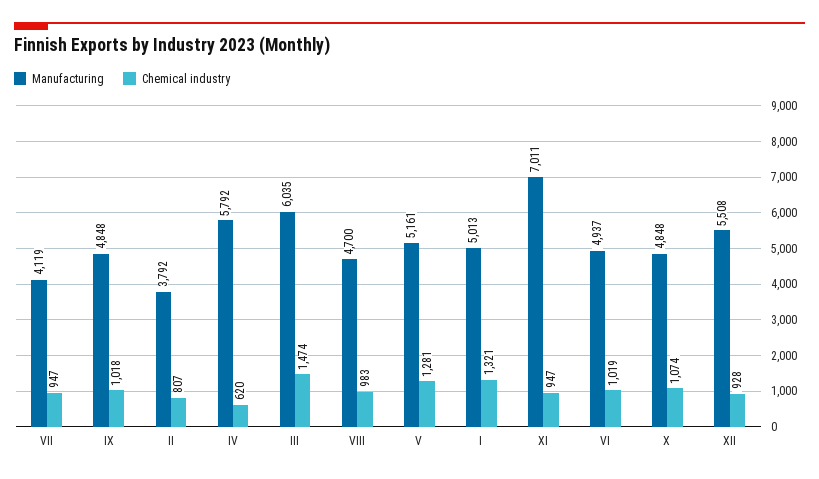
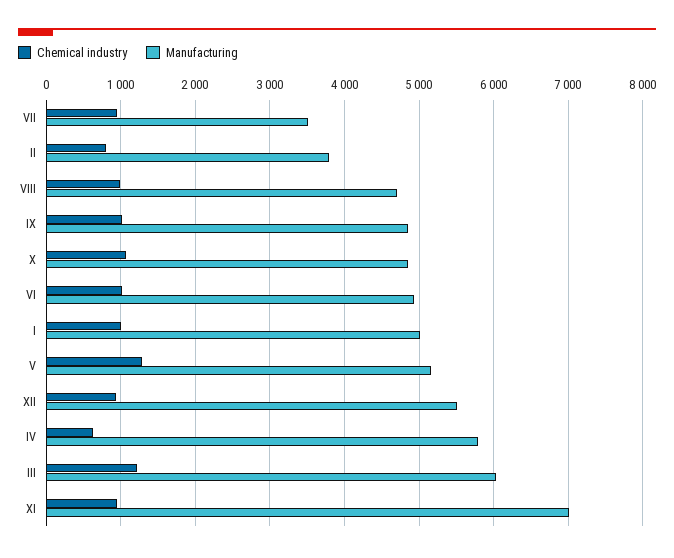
Manufacturing, VII: 4119 -> 3500
Chemical industry, III: 1474 -> 1200
Chemical industry, I: 1321 -> 1000

